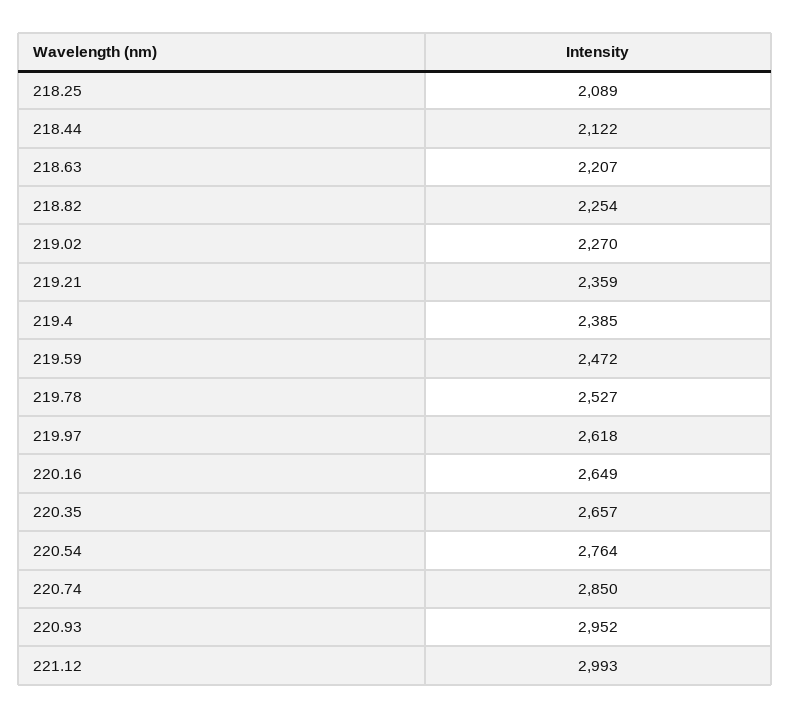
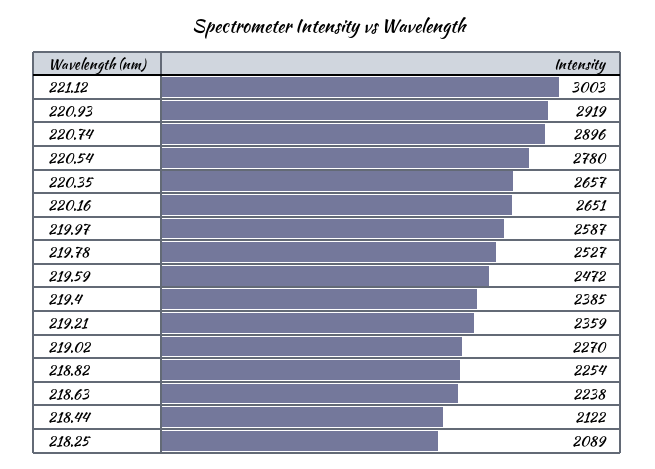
218.63: 2207 -> 2238
219.97: 2618 -> 2587
220.16: 2649 -> 2651
220.54: 2764 -> 2780
220.74: 2850 -> 2896
220.93: 2952 -> 2919
221.12: 2993 -> 3003

